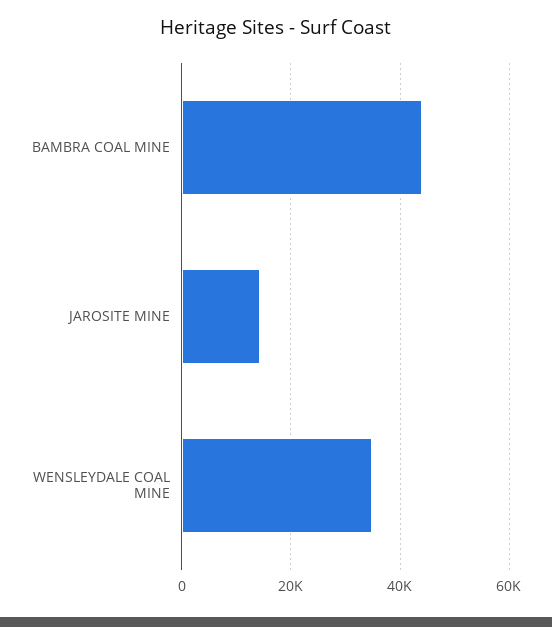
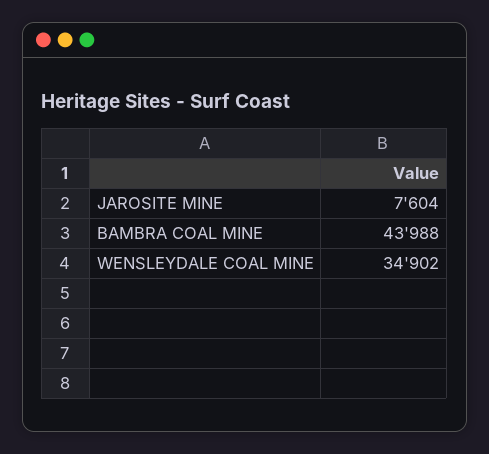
JAROSITE MINE: 14000 -> 7604

